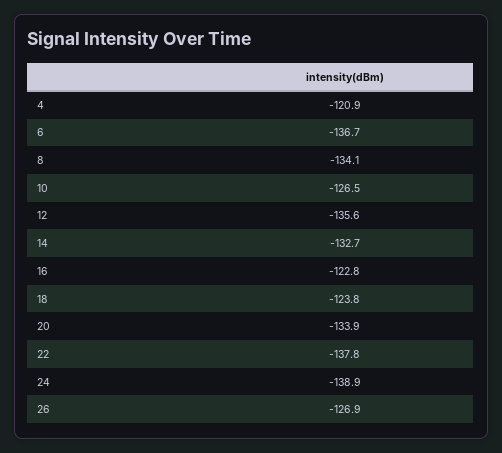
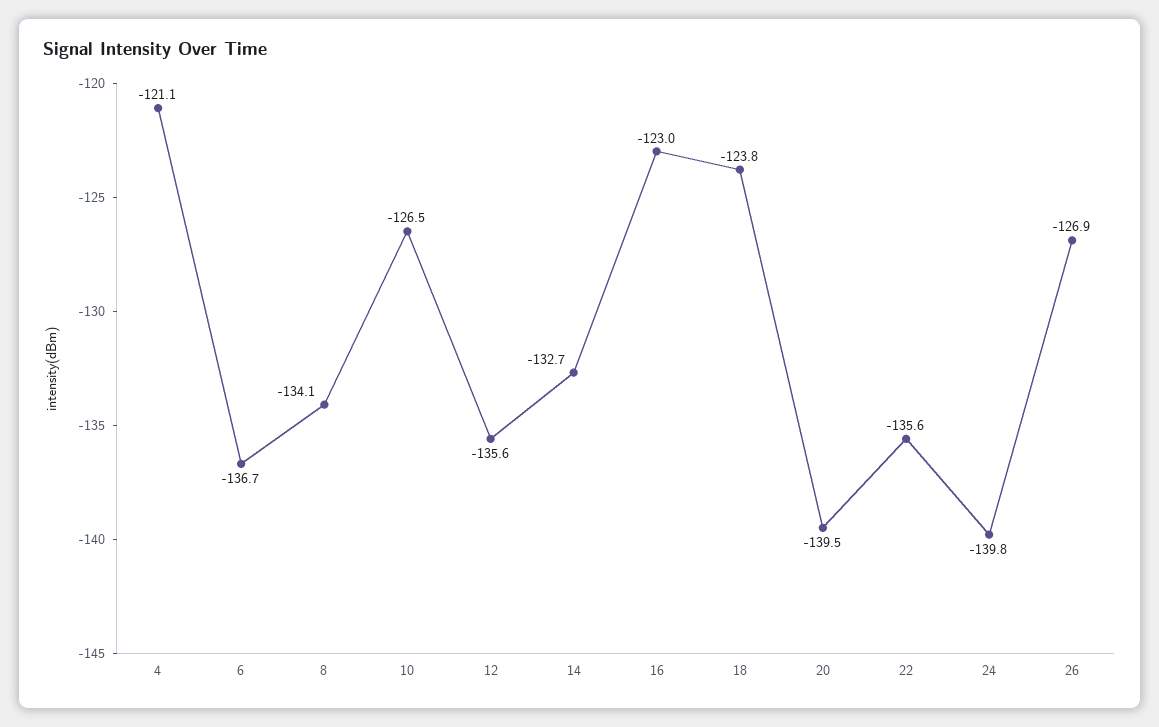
4: -120.9 -> -121.1
16: -122.8 -> -123
20: -133.9 -> -139.5
22: -137.8 -> -135.6
24: -138.9 -> -139.8

